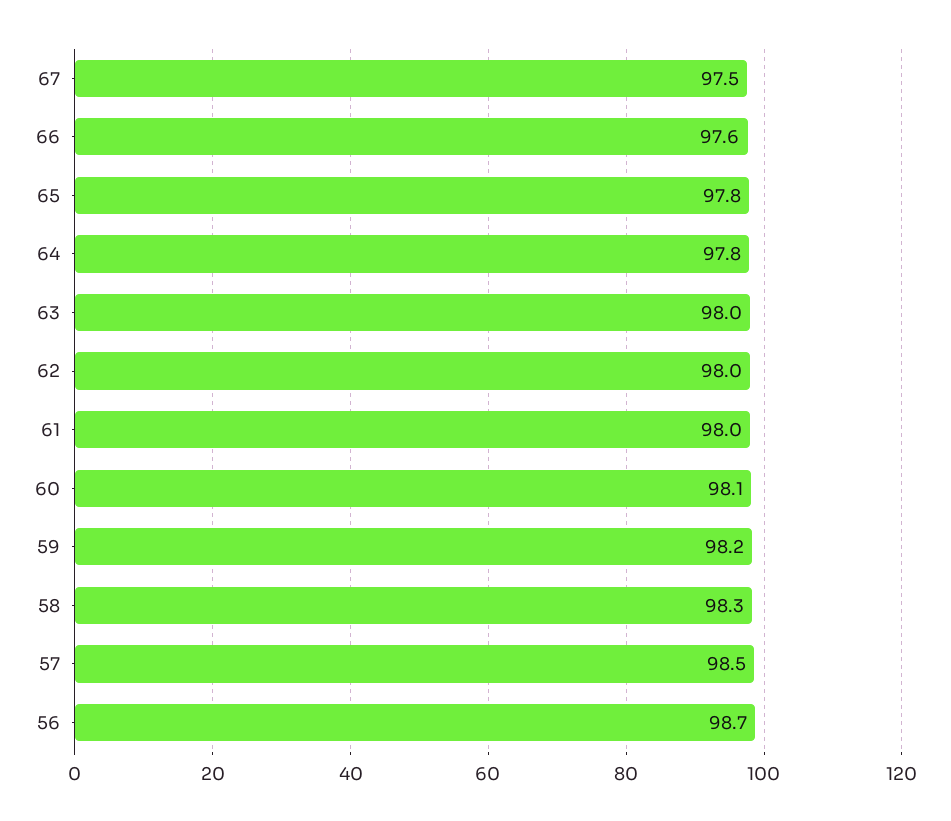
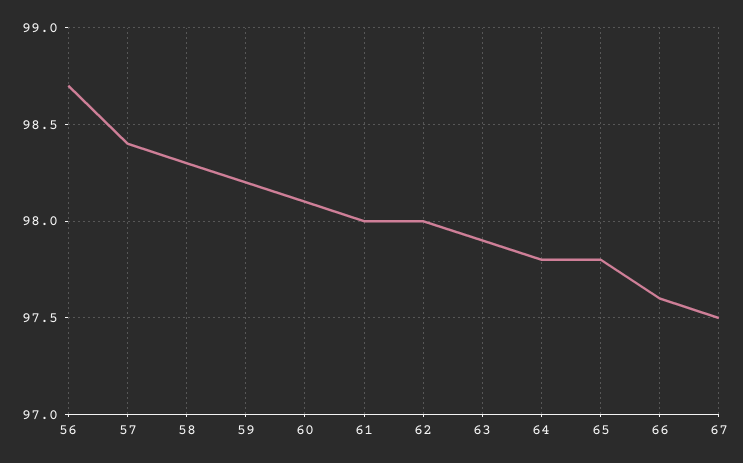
63: 98 -> 97.9
57: 98.5 -> 98.4

